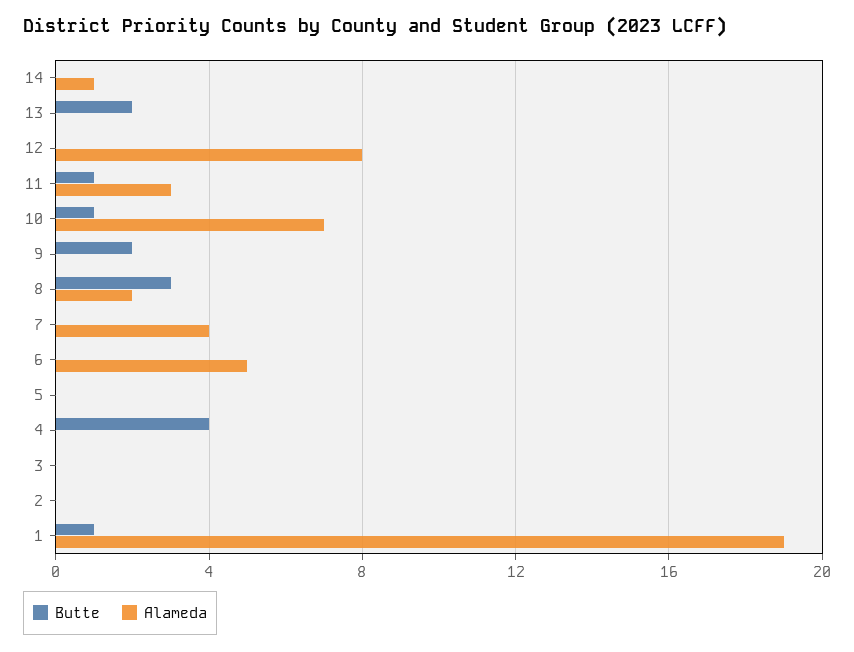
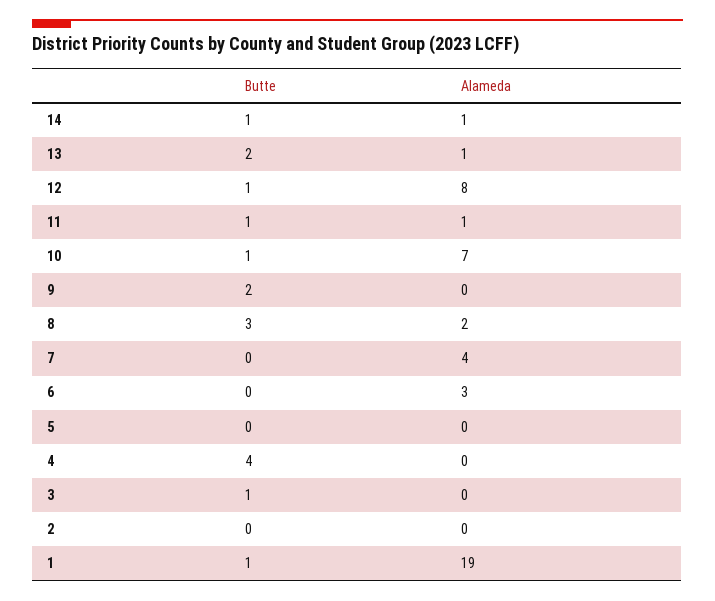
Butte, 14: 0 -> 1
Alameda, 13: 0 -> 1
Butte, 12: 0 -> 1
Alameda, 11: 3 -> 1
Alameda, 6: 5 -> 3
Butte, 3: 0 -> 1

